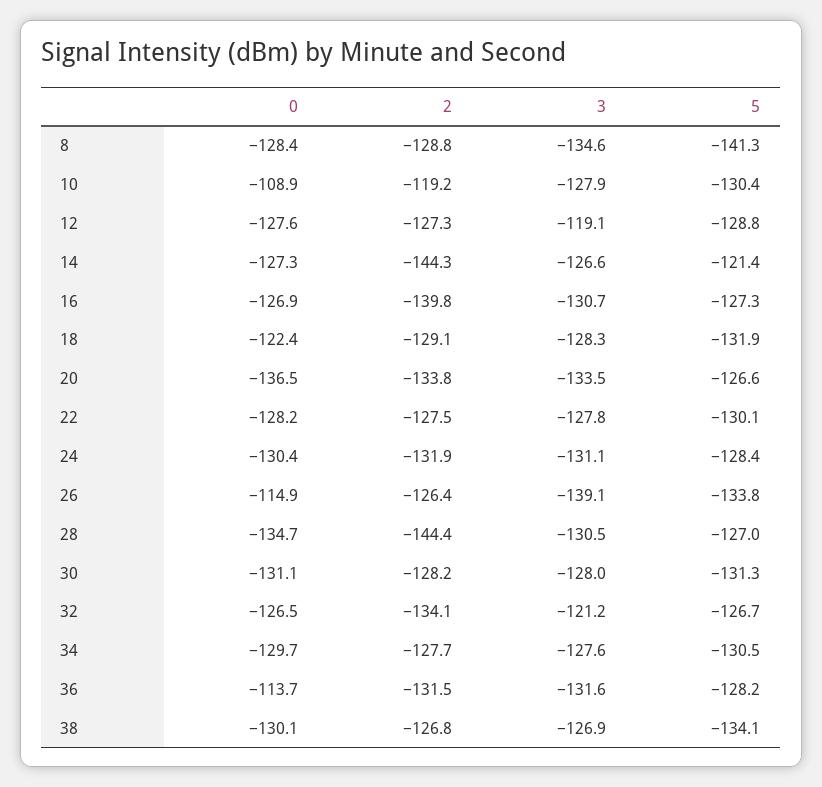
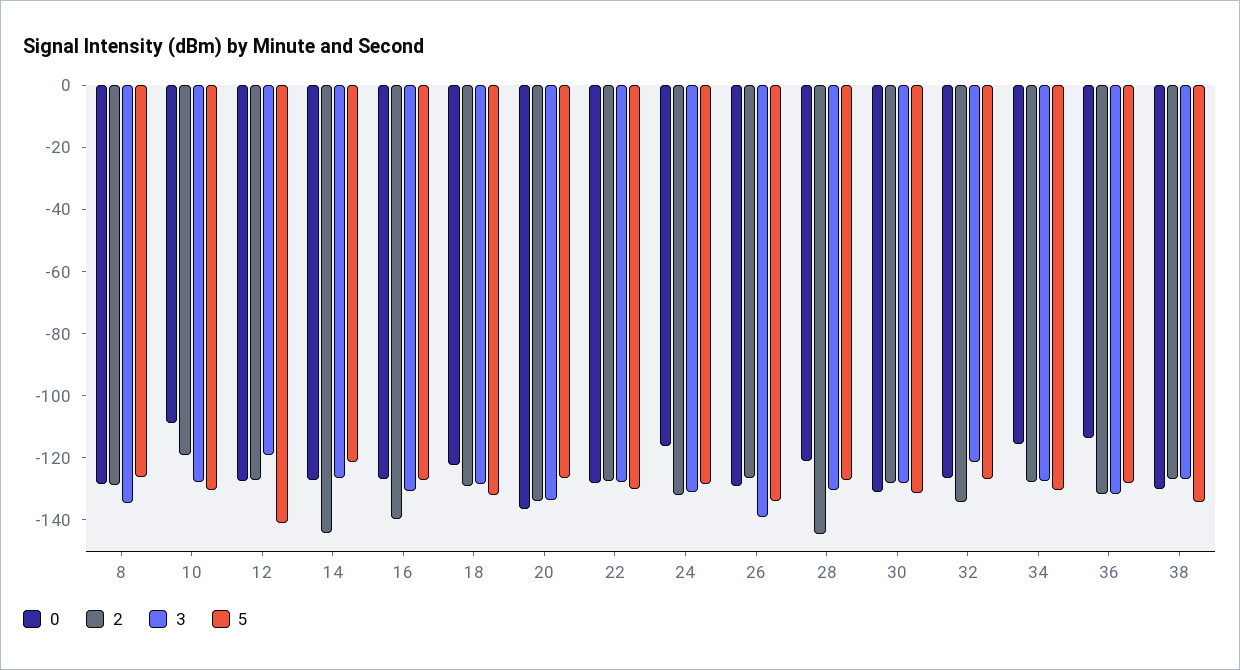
5, 8: -141.3 -> -125
5, 12: -128.8 -> -140
0, 24: -130.4 -> -115
0, 26: -114.9 -> -130
0, 28: -134.7 -> -120
0, 34: -129.7 -> -115

